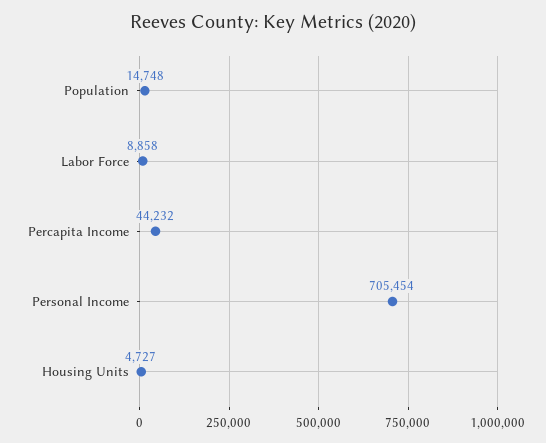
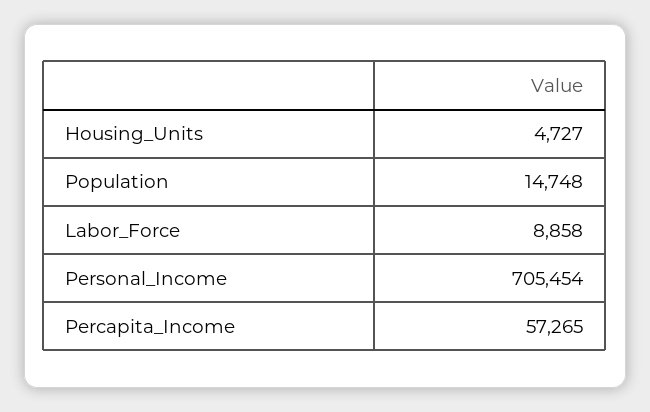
Percapita Income: 44232 -> 57265

